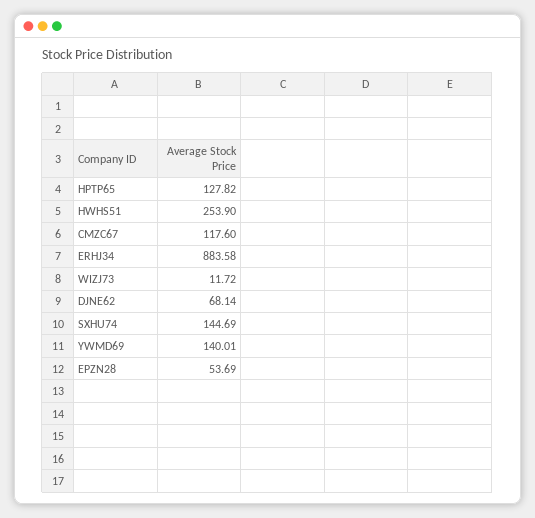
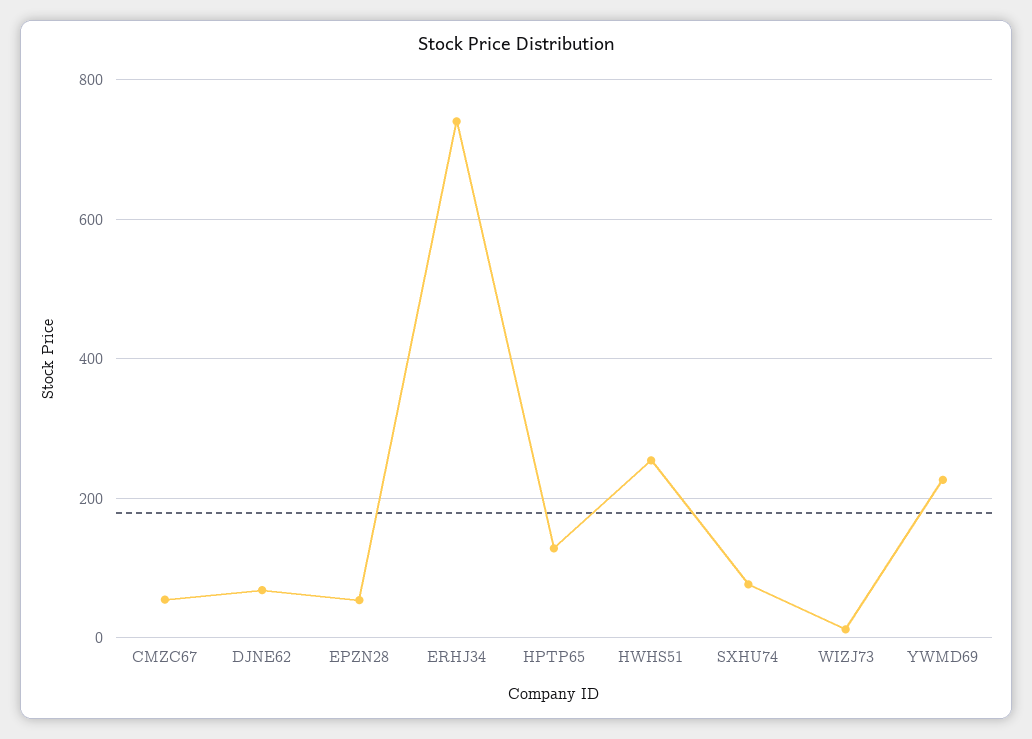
CMZC67: 117.6 -> 60
ERHJ34: 883.58 -> 740
SXHU74: 144.69 -> 80
YWMD69: 140.01 -> 220

